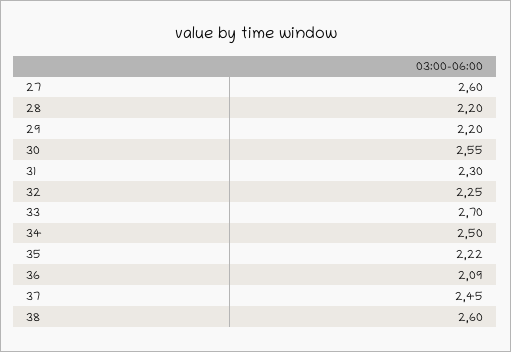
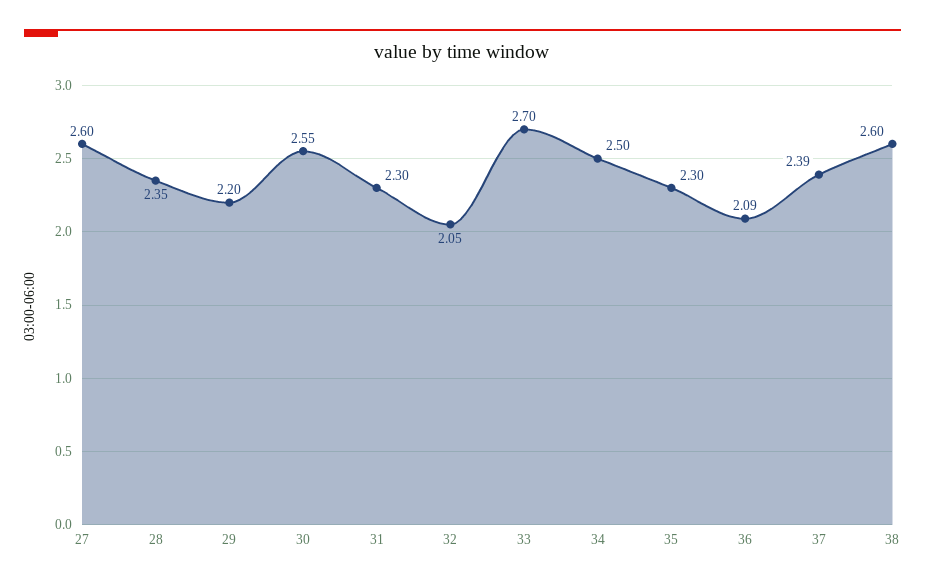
28: 2.2 -> 2.35
32: 2.25 -> 2.05
35: 2.22 -> 2.3
37: 2.45 -> 2.39

